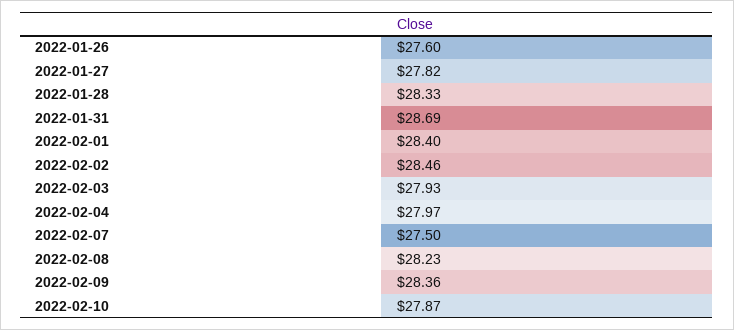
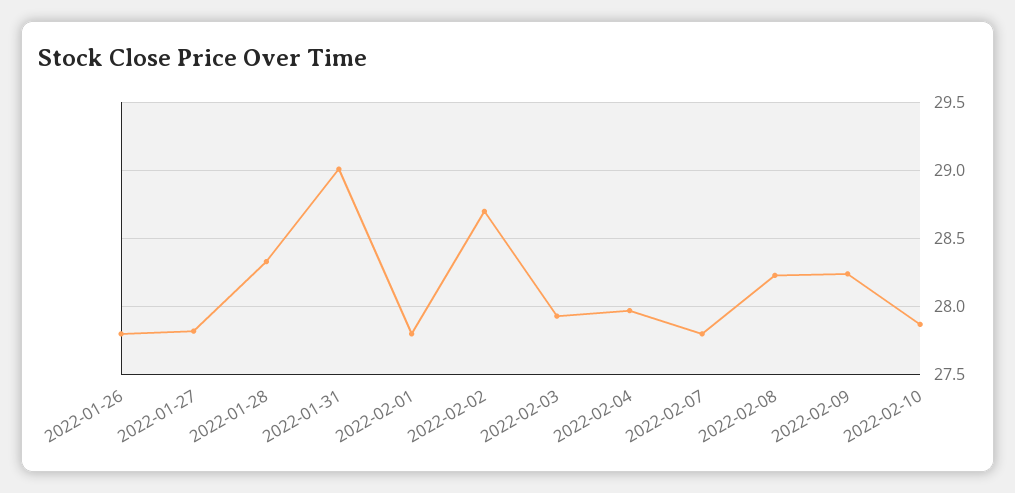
2022-01-26: 27.6 -> 27.8
2022-01-31: 28.69 -> 29
2022-02-01: 28.4 -> 27.8
2022-02-02: 28.46 -> 28.7
2022-02-07: 27.5 -> 27.8
2022-02-09: 28.36 -> 28.25

